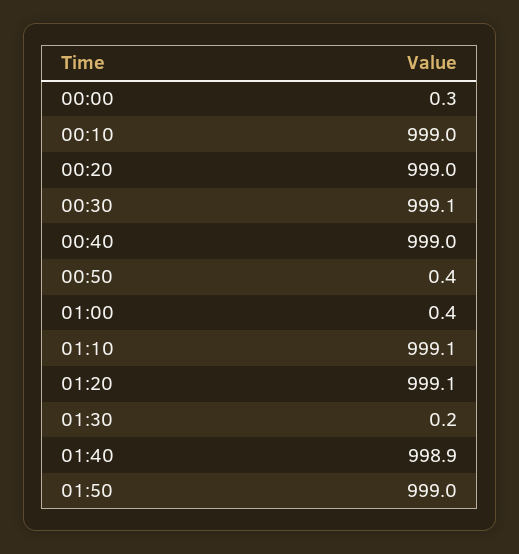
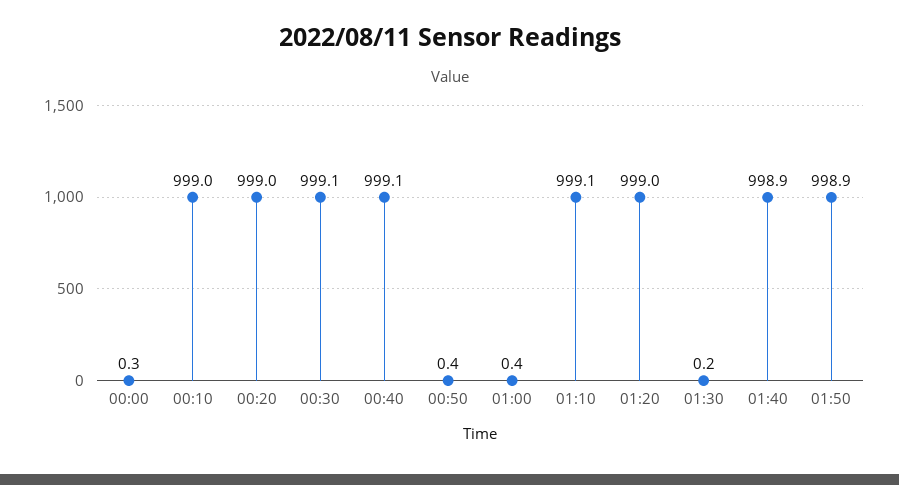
00:40: 999 -> 999.1
01:20: 999.1 -> 999
01:50: 999 -> 998.9

